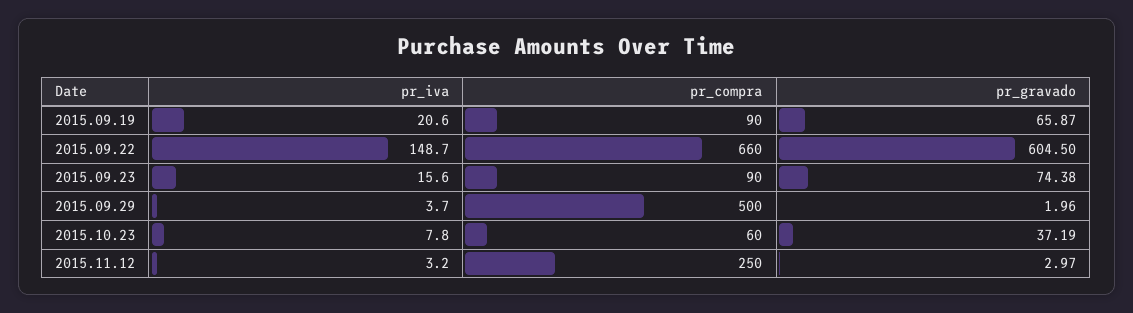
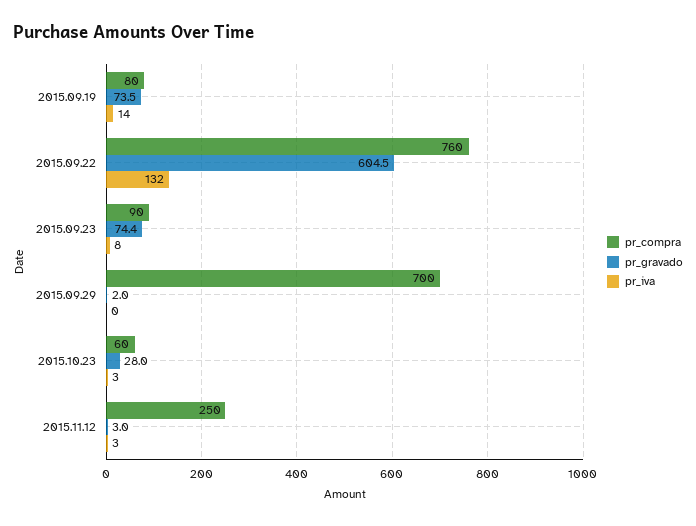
pr_iva, 2015.09.19: 20.6 -> 14
pr_compra, 2015.09.19: 90 -> 80
pr_gravado, 2015.09.19: 65.87 -> 73.5
pr_iva, 2015.09.22: 148.7 -> 132
pr_compra, 2015.09.22: 660 -> 760
pr_iva, 2015.09.23: 15.6 -> 8
pr_iva, 2015.09.29: 3.7 -> 0
pr_compra, 2015.09.29: 500 -> 700
pr_iva, 2015.10.23: 7.8 -> 3
pr_gravado, 2015.10.23: 37.19 -> 28

